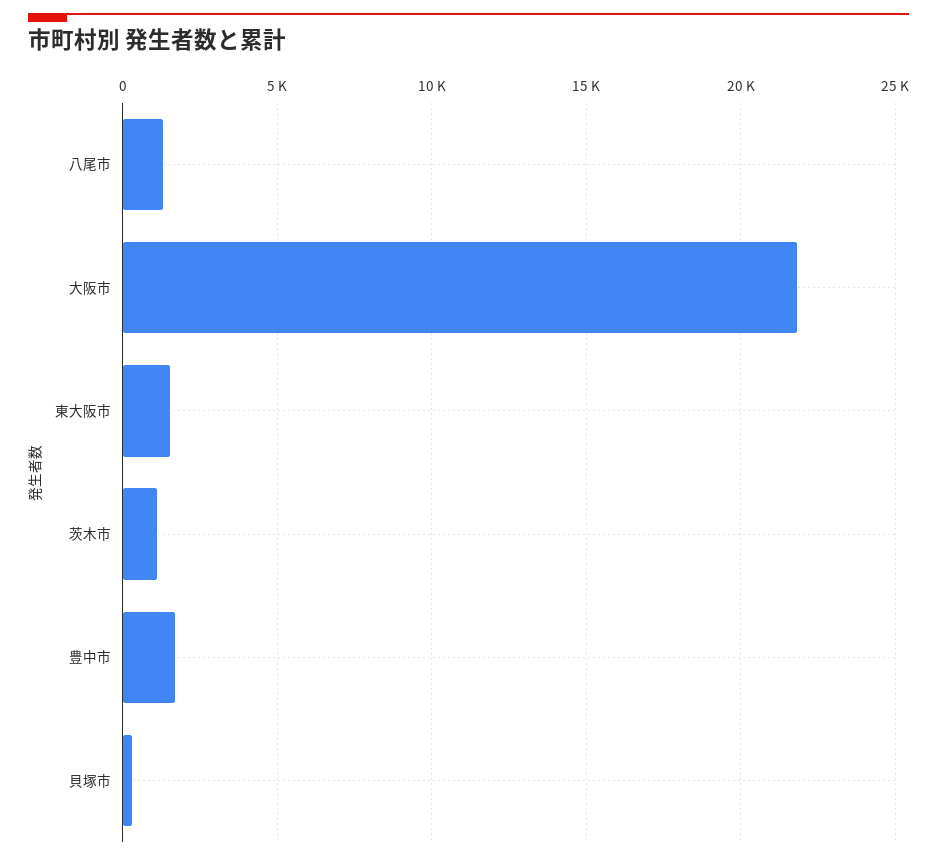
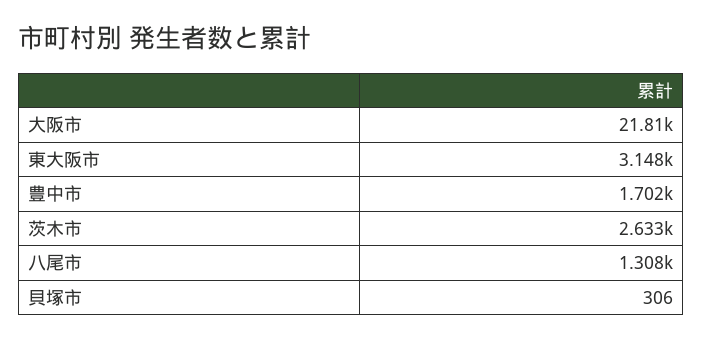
東大阪市: 1500 -> 3148
茨木市: 1000 -> 2633

